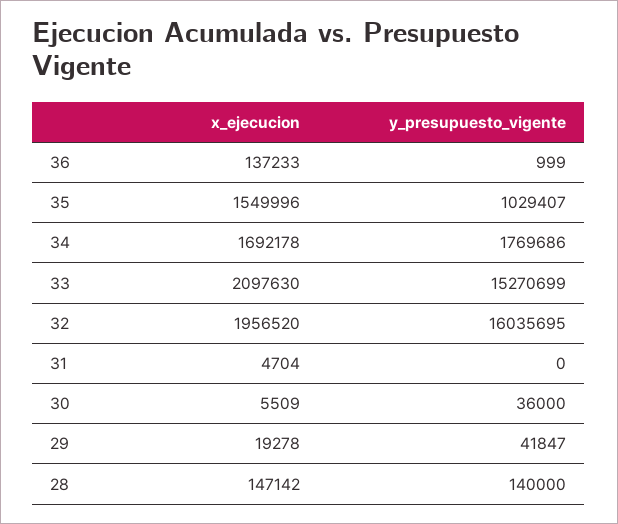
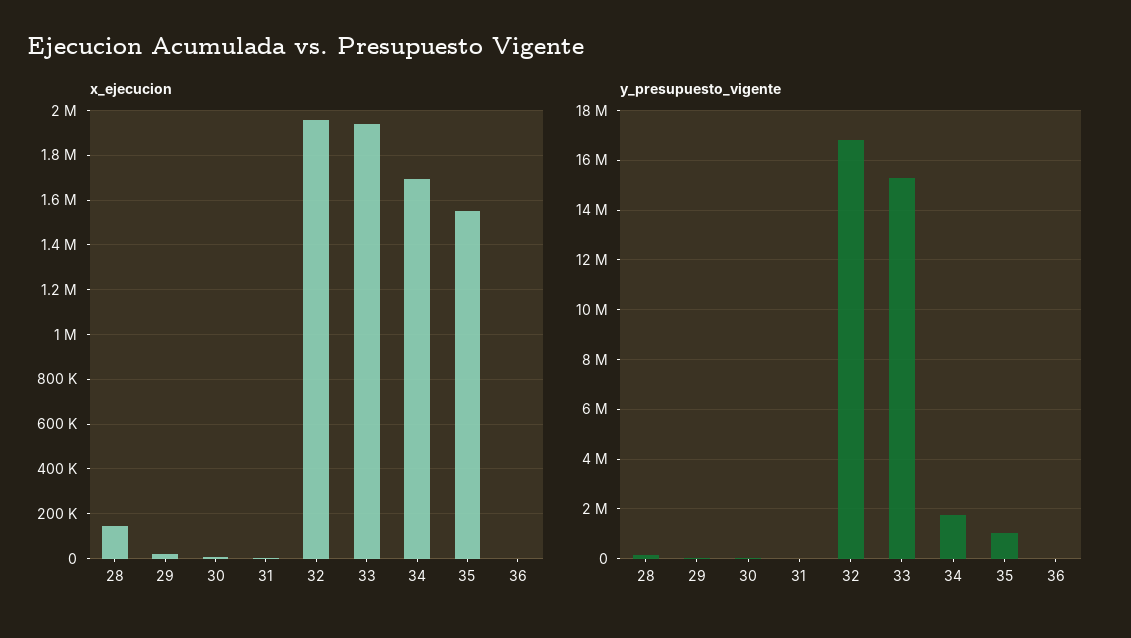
x_ejecucion, 36: 137233 -> 0
x_ejecucion, 33: 2097630 -> 1950000
y_presupuesto_vigente, 32: 16035695 -> 16750000

